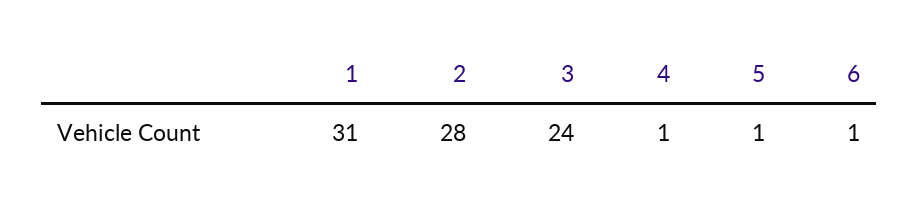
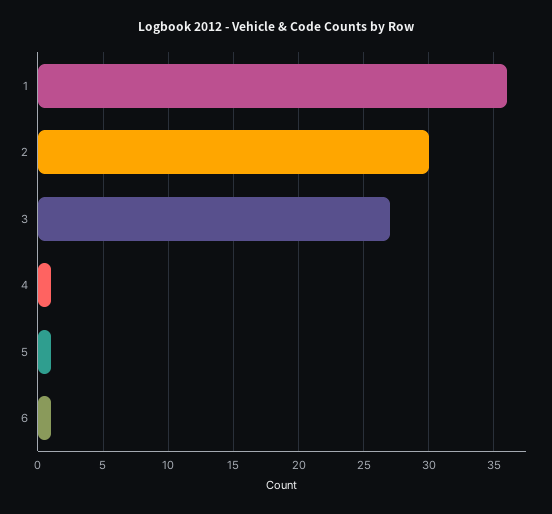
1: 31 -> 36
2: 28 -> 30
3: 24 -> 27

